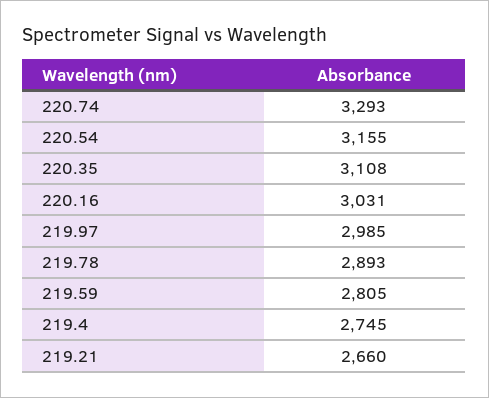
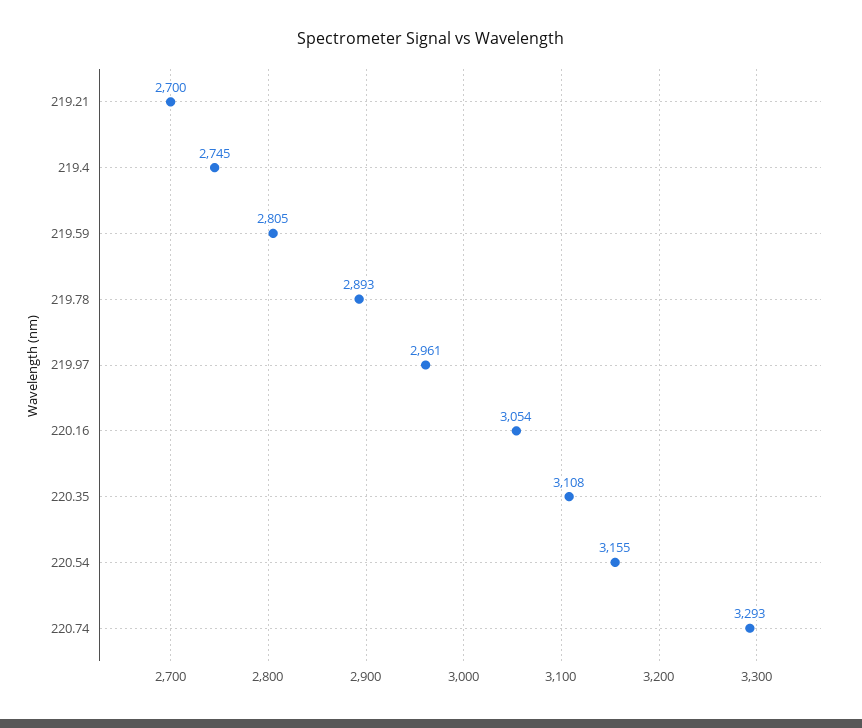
220.16: 3031 -> 3054
219.97: 2985 -> 2961
219.21: 2660 -> 2700

